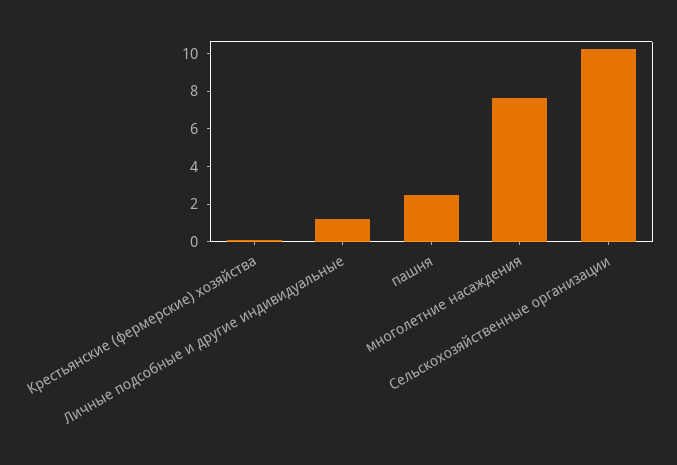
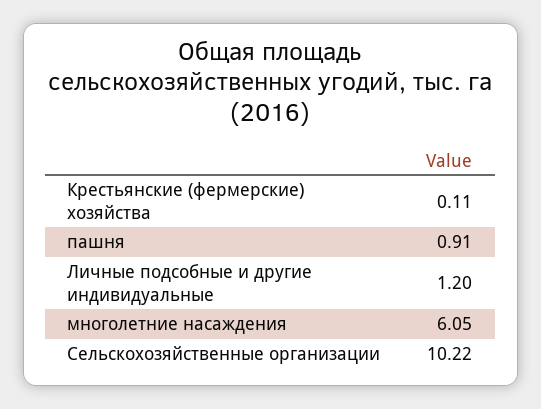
пашня: 2.5 -> 0.91
многолетние насаждения: 7.5 -> 6.05

